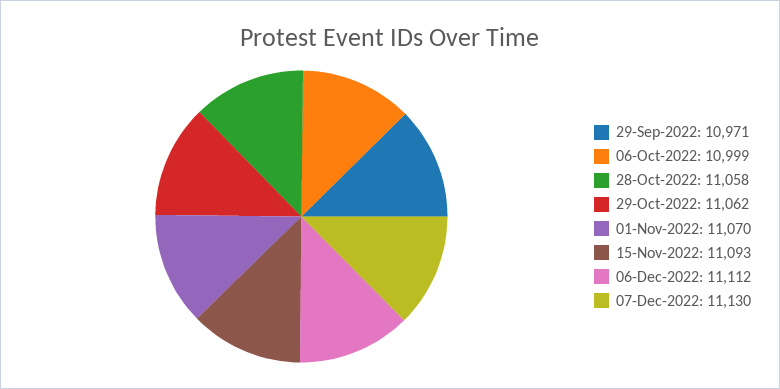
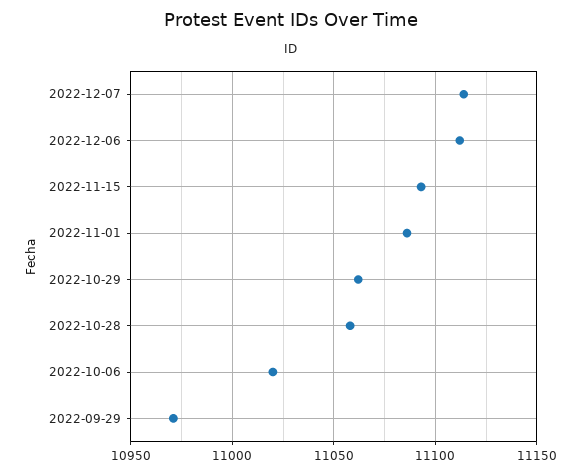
06-Oct-2022: 10999 -> 11020
01-Nov-2022: 11070 -> 11085
07-Dec-2022: 11130 -> 11115

